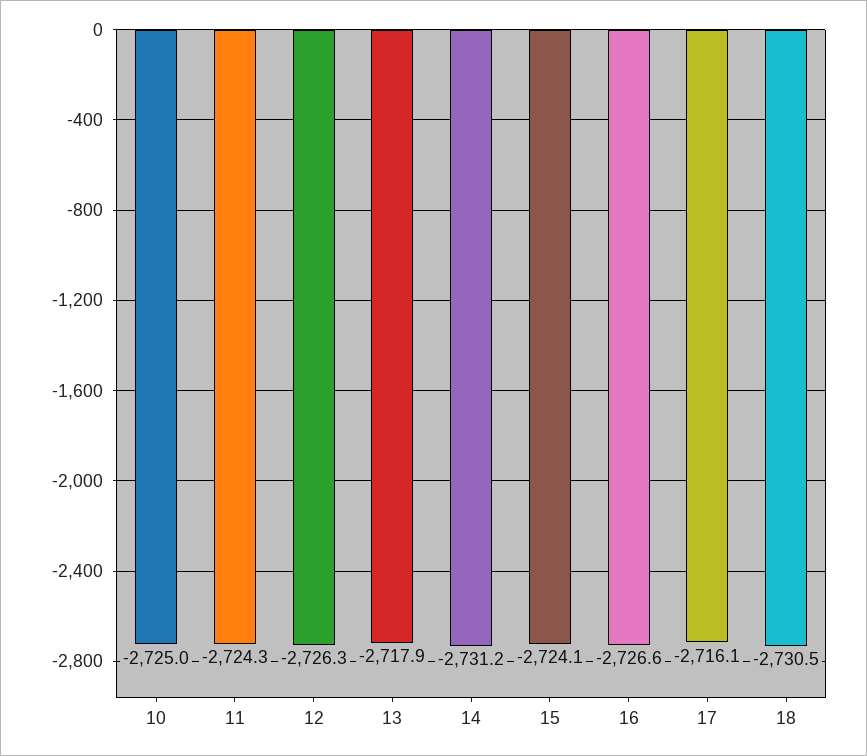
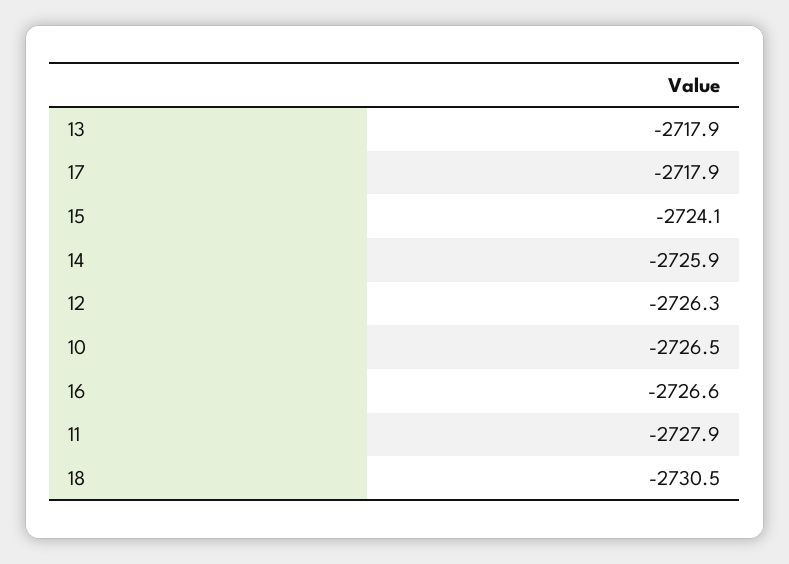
10: -2725 -> -2726.5
11: -2724.3 -> -2727.9
14: -2731.2 -> -2725.9
17: -2716.1 -> -2717.9

